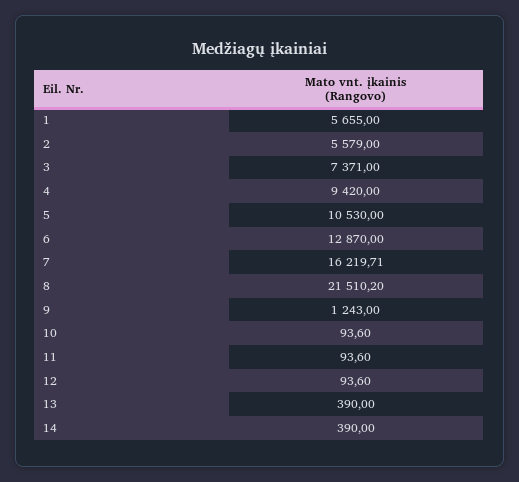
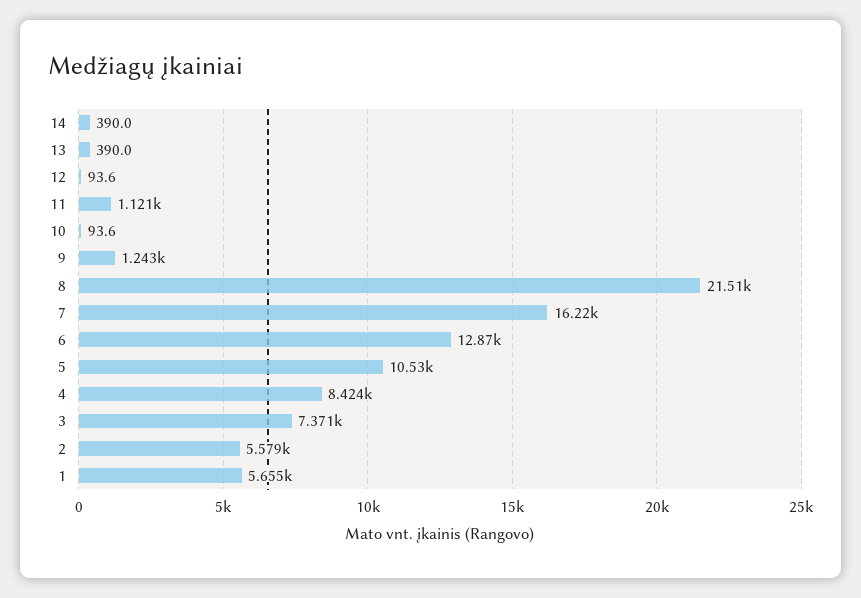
4: 9420 -> 8424
11: 93.6 -> 1121

